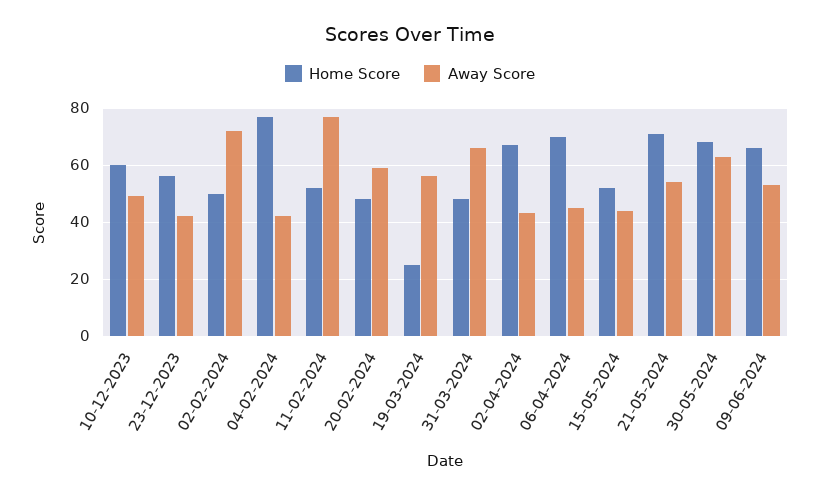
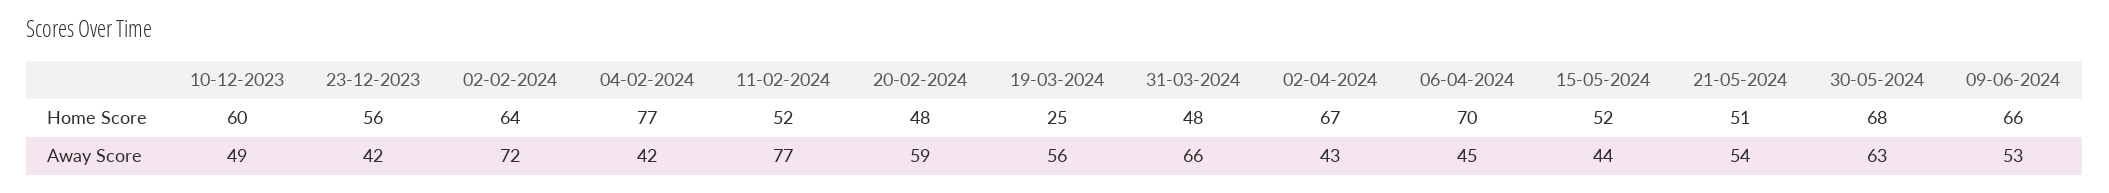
Home Score, 02-02-2024: 50 -> 64
Home Score, 21-05-2024: 70 -> 51

